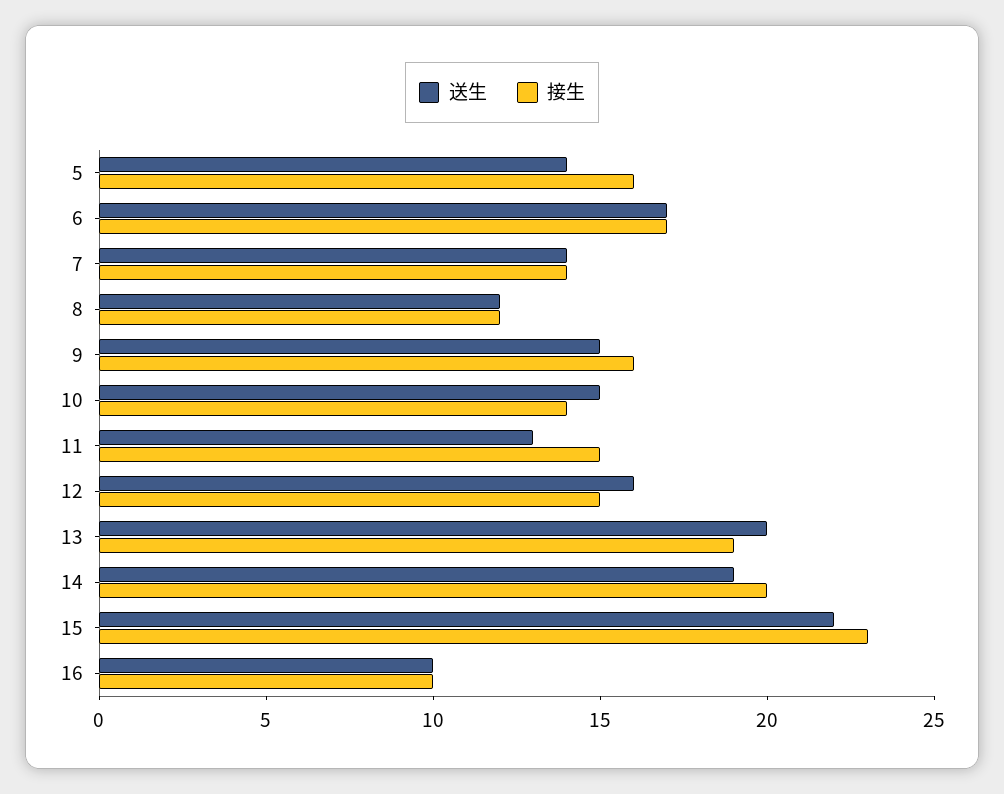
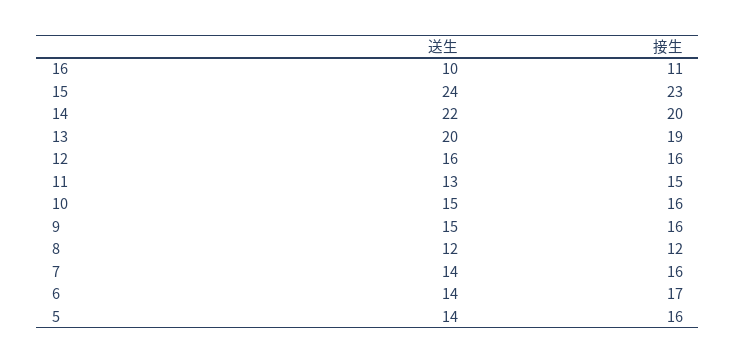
送生, 6: 17 -> 14
接生, 7: 14 -> 16
接生, 10: 14 -> 16
接生, 12: 15 -> 16
送生, 14: 19 -> 22
送生, 15: 22 -> 24
接生, 16: 10 -> 11

